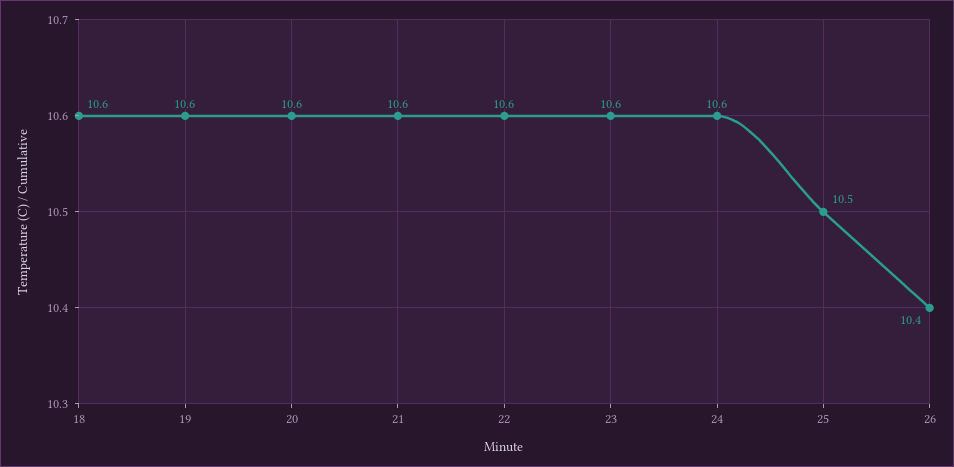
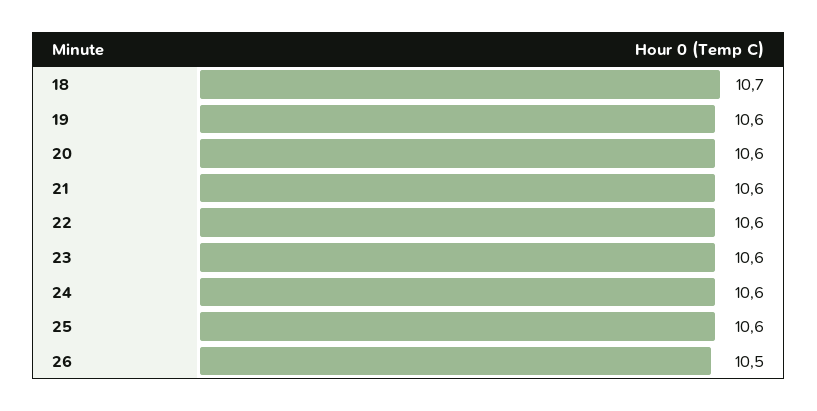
18: 10.6 -> 10.7
25: 10.5 -> 10.6
26: 10.4 -> 10.5

